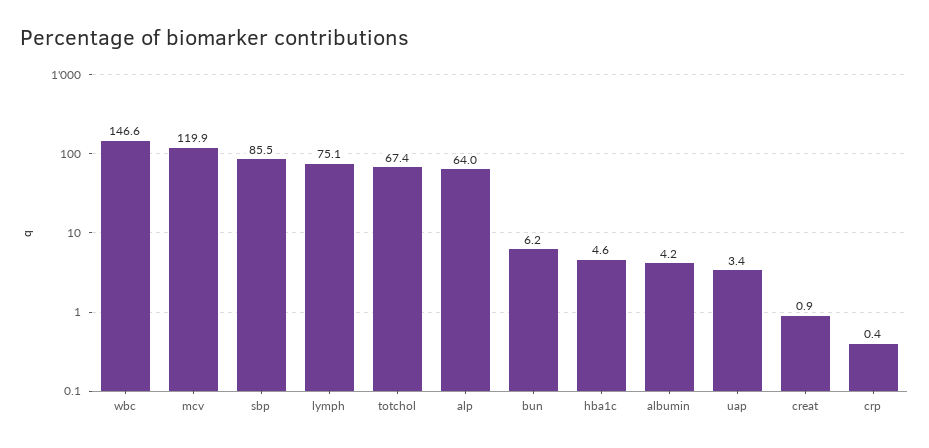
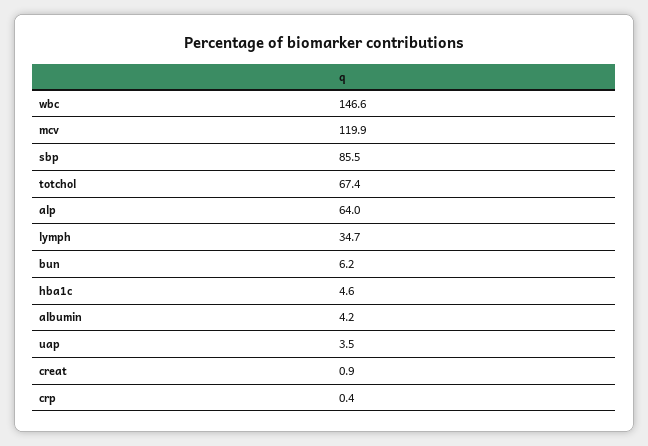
lymph: 75.1 -> 34.7
uap: 3.4 -> 3.5

